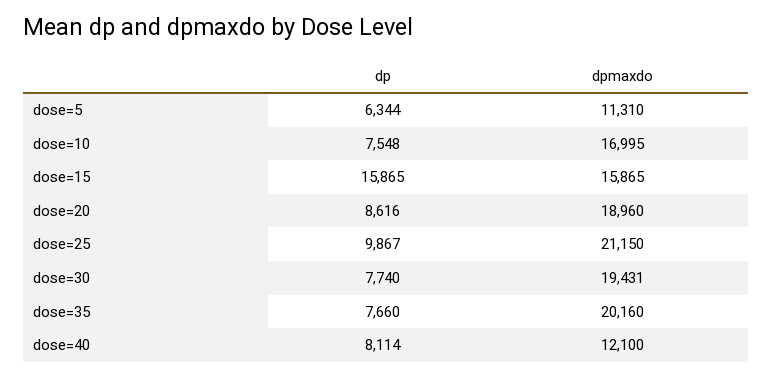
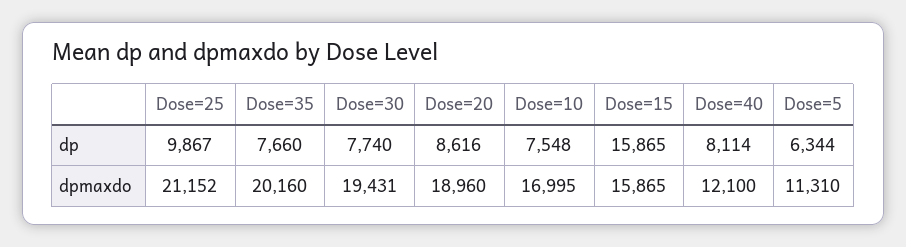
dpmaxdo, dose=25: 21150 -> 21152

